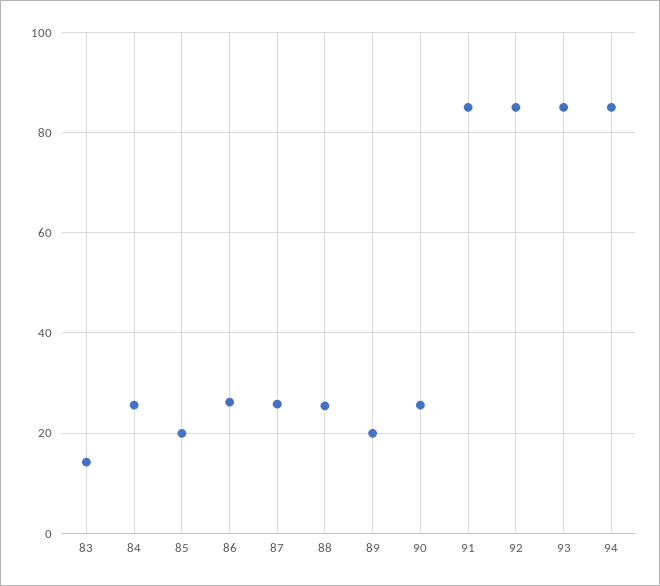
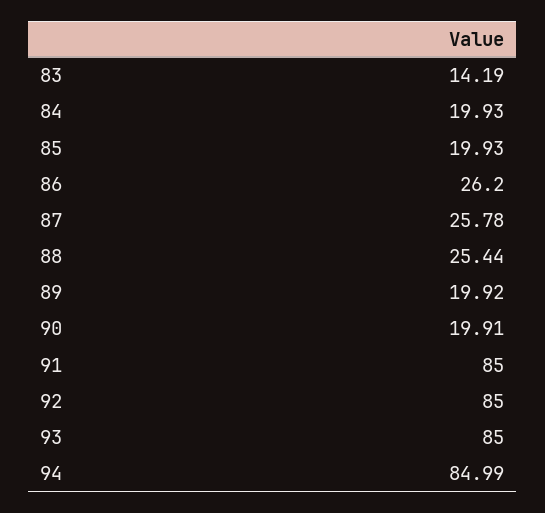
84: 26 -> 19.93
90: 26 -> 19.91

